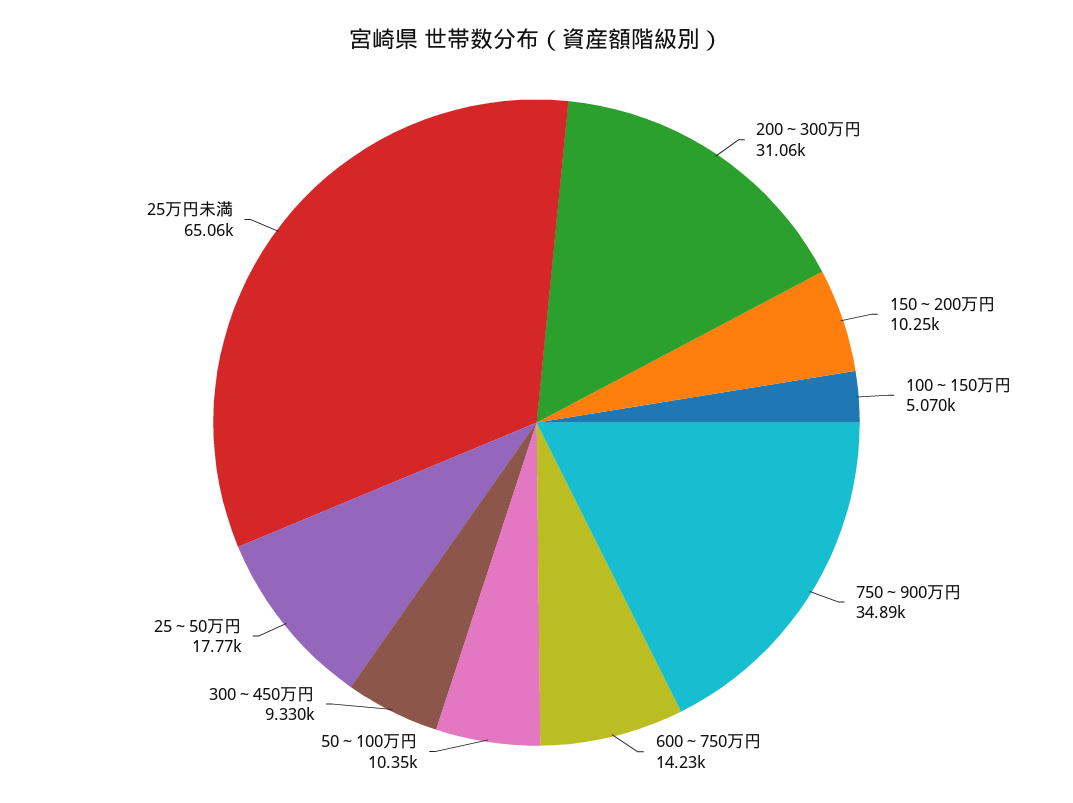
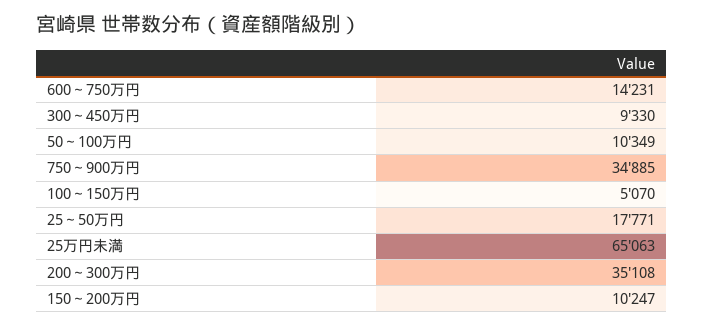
200～300万円: 31060 -> 35108

